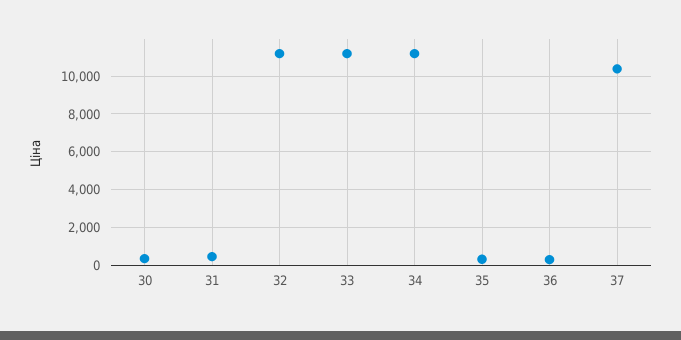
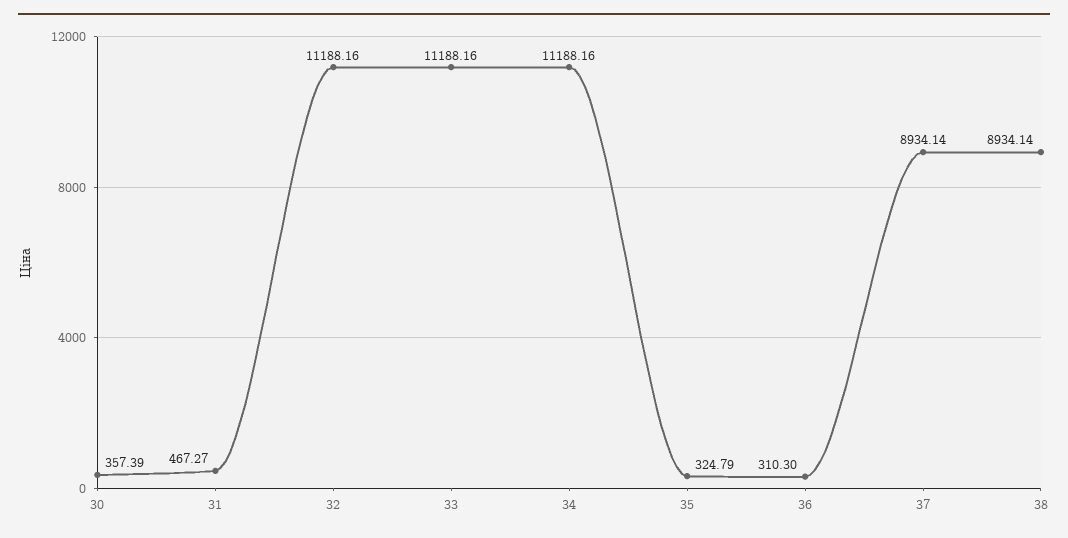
37: 10500 -> 8934.14
38: none -> 8934.14

